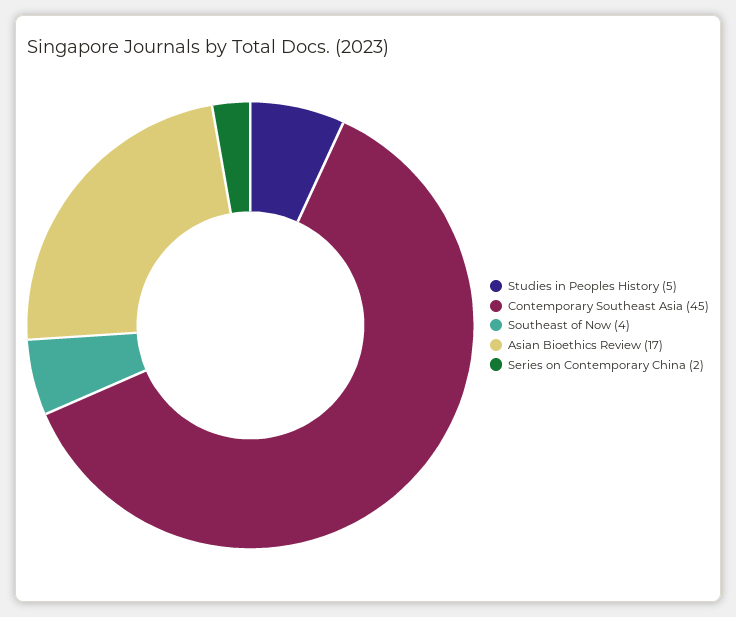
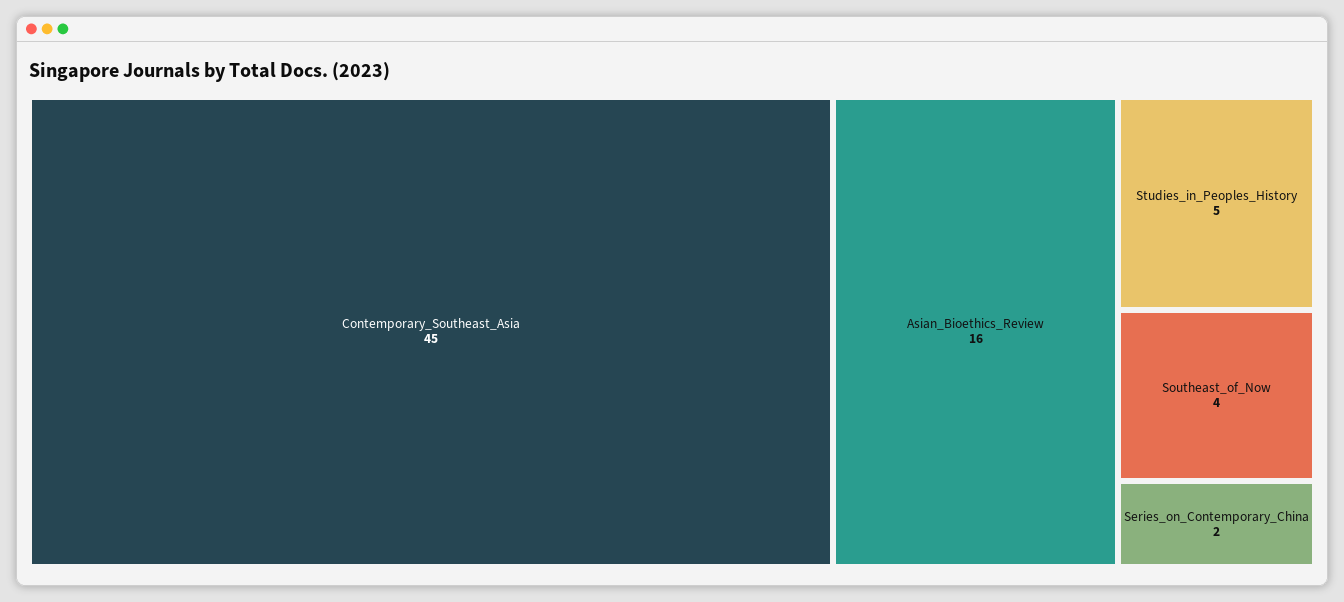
Asian Bioethics Review: 17 -> 16

